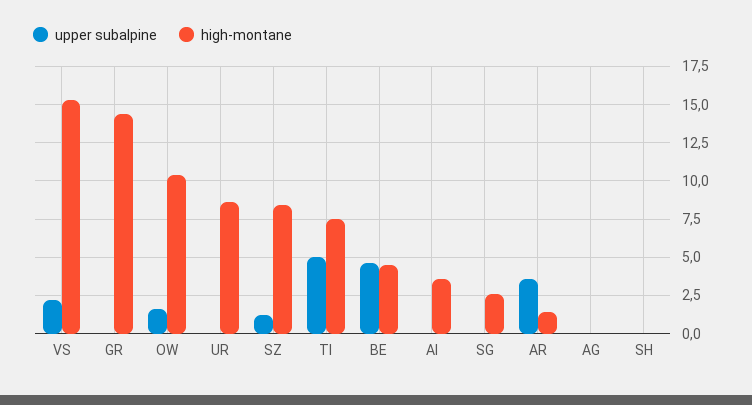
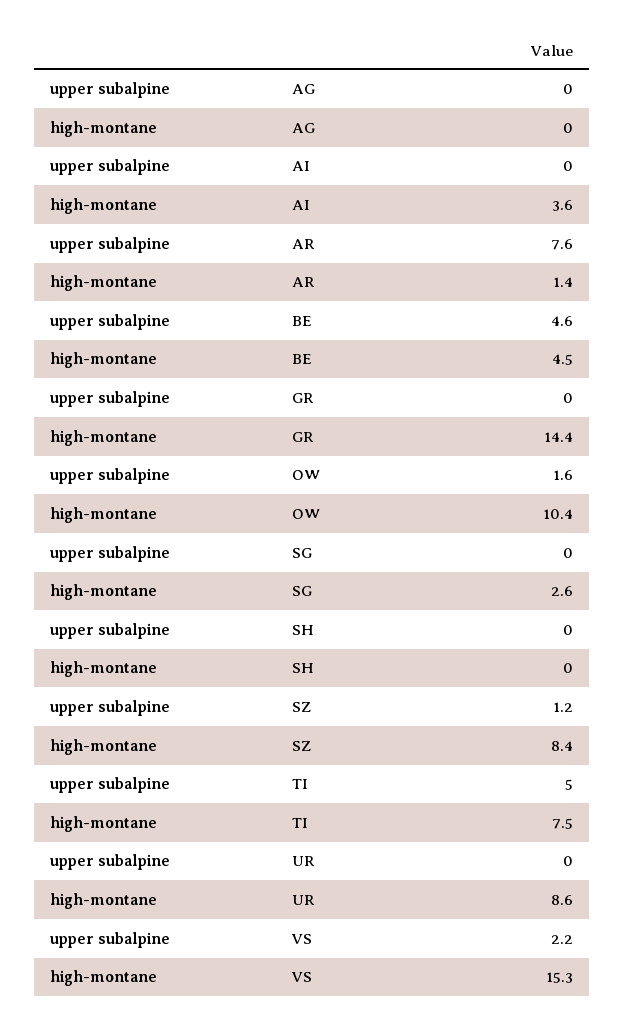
upper subalpine, AR: 3.5 -> 7.6

